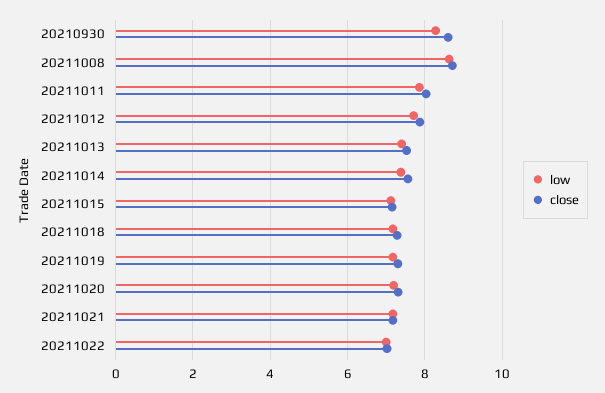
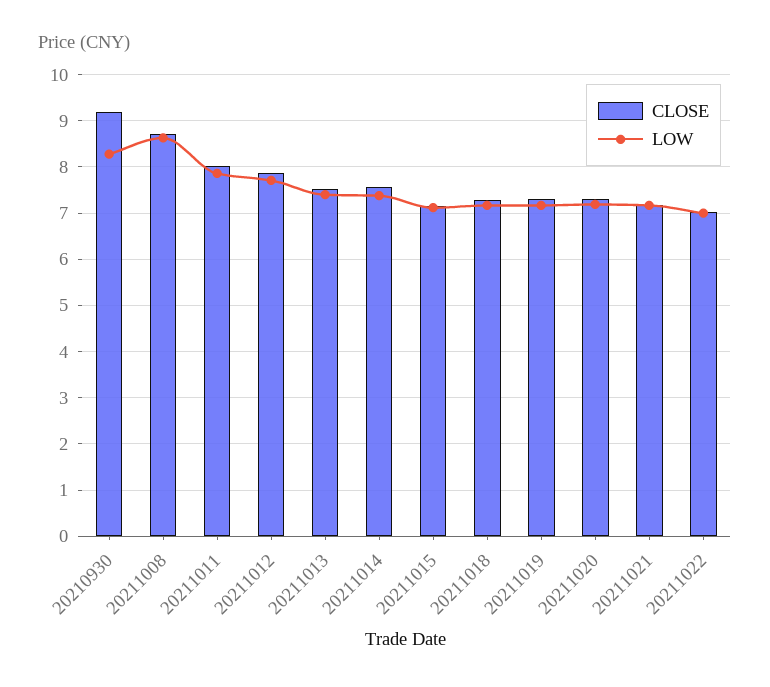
close, 20210930: 8.6 -> 9.2

